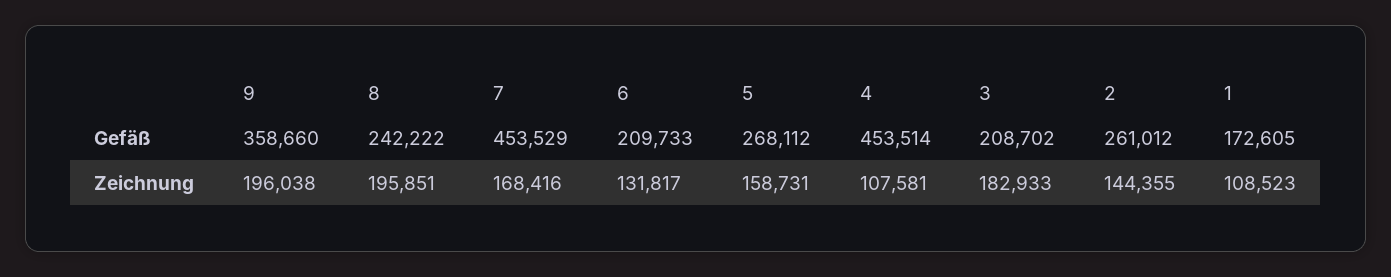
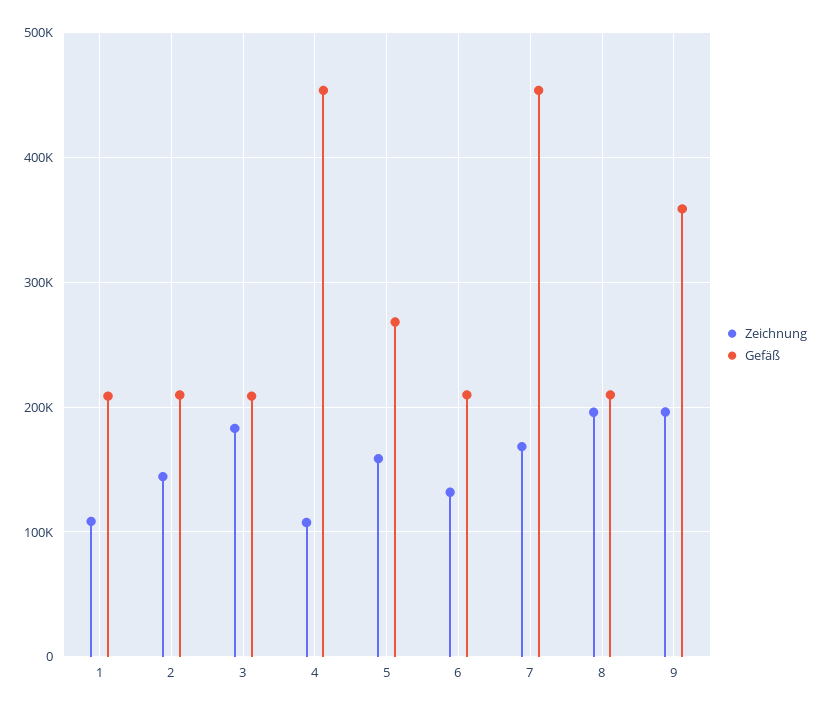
Gefäß, 8: 242222 -> 210000
Gefäß, 2: 261012 -> 210000
Gefäß, 1: 172605 -> 210000

